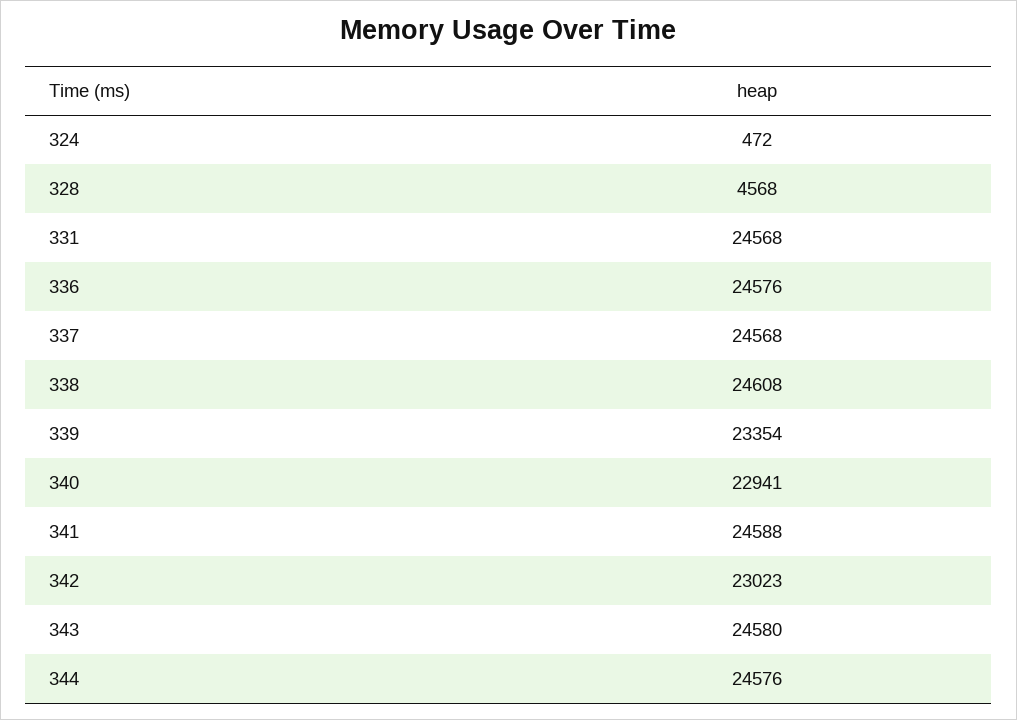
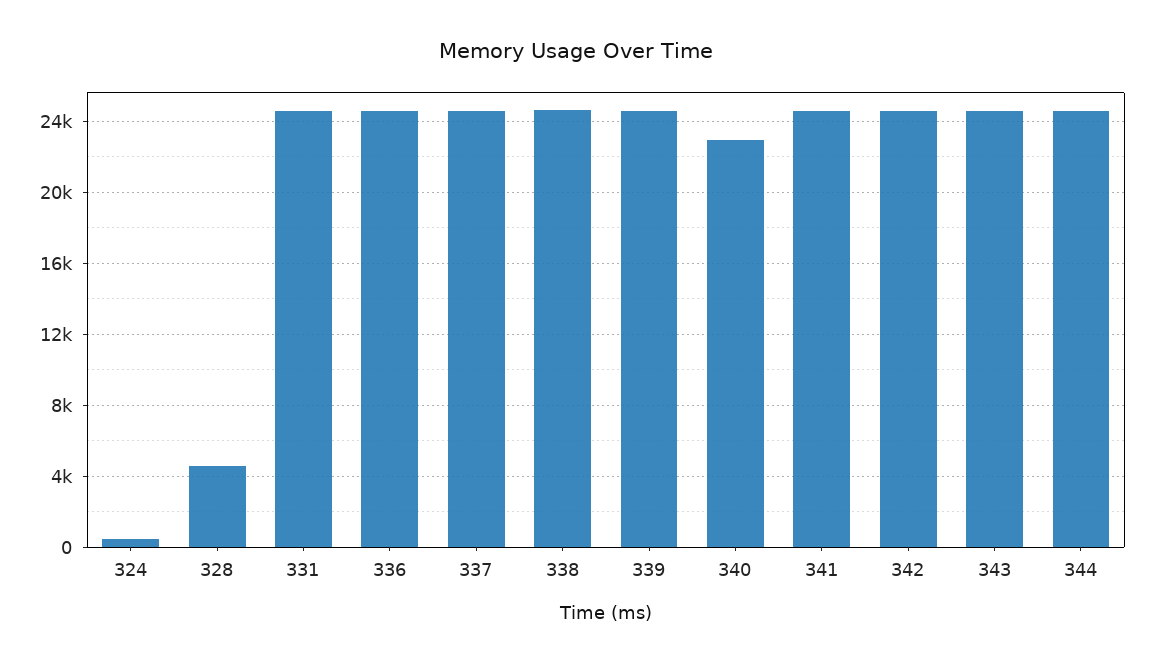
339: 23354 -> 24500
342: 23023 -> 24500

